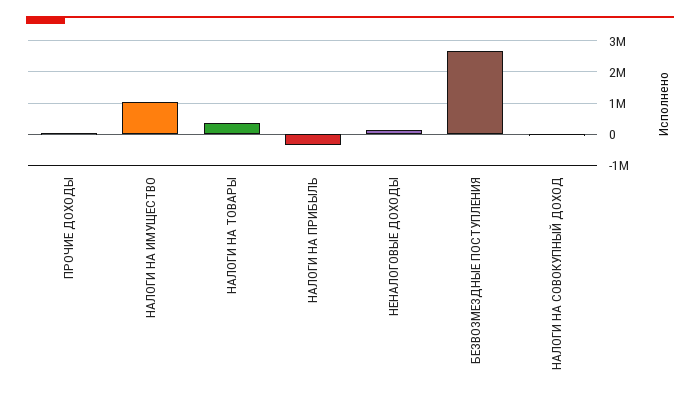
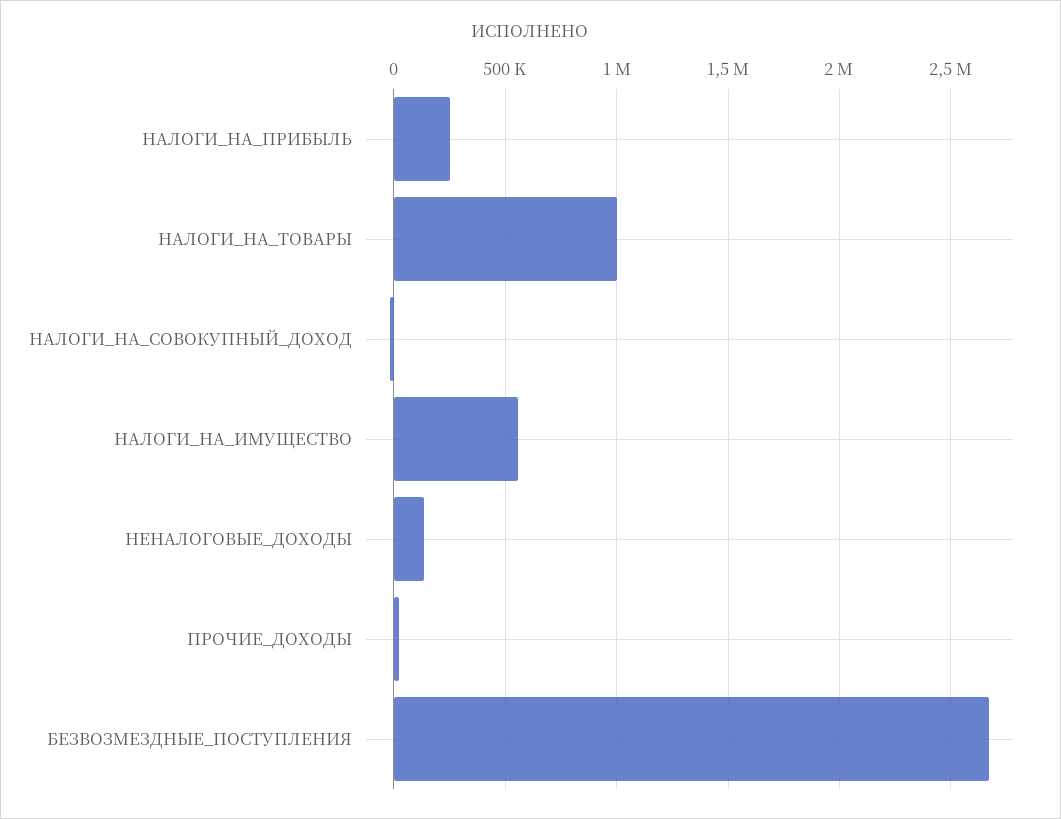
НАЛОГИ НА ИМУЩЕСТВО: 1000000 -> 550000
НАЛОГИ НА ТОВАРЫ: 400000 -> 1000000
НАЛОГИ НА ПРИБЫЛЬ: -400000 -> 250000

